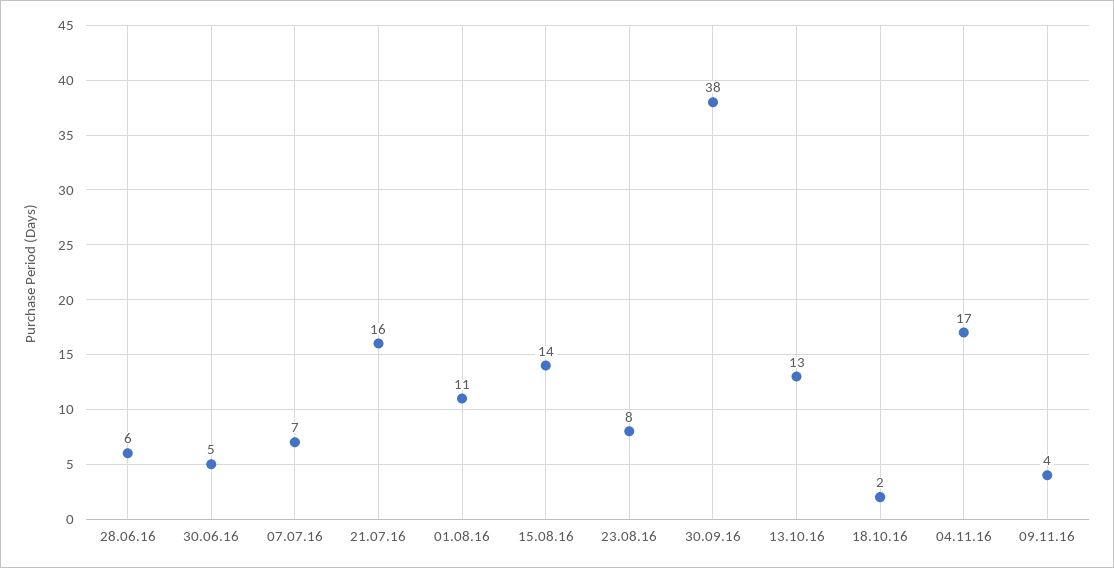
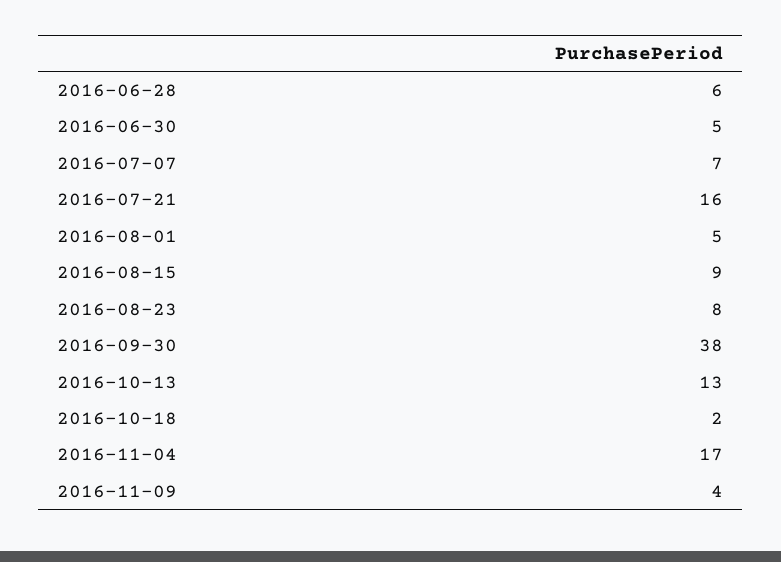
01.08.16: 11 -> 5
15.08.16: 14 -> 9

